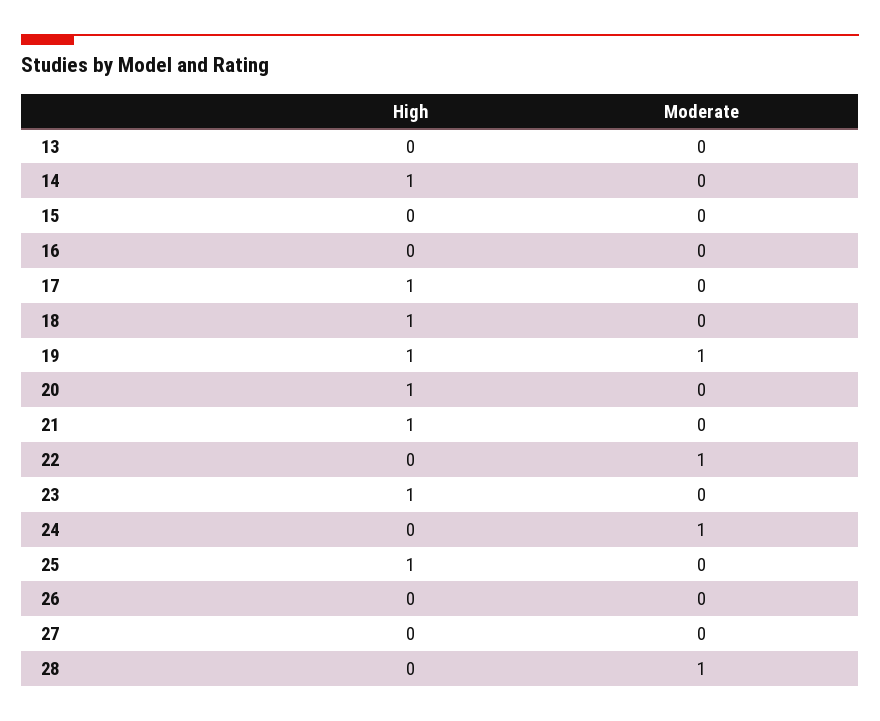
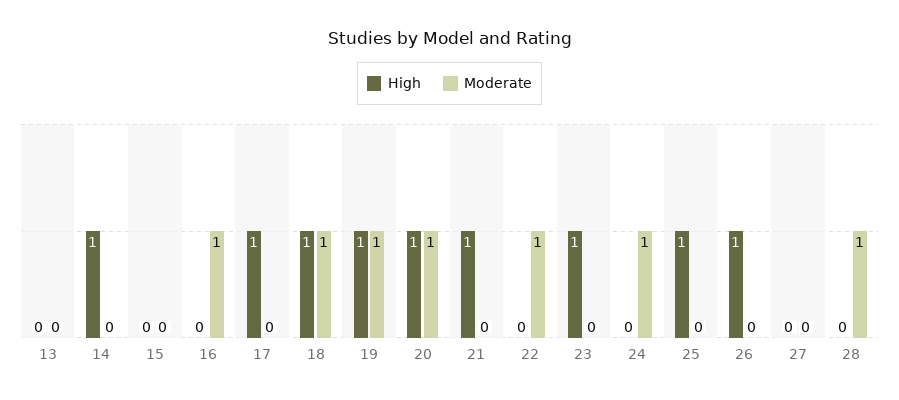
Moderate, 16: 0 -> 1
Moderate, 18: 0 -> 1
Moderate, 20: 0 -> 1
High, 26: 0 -> 1

